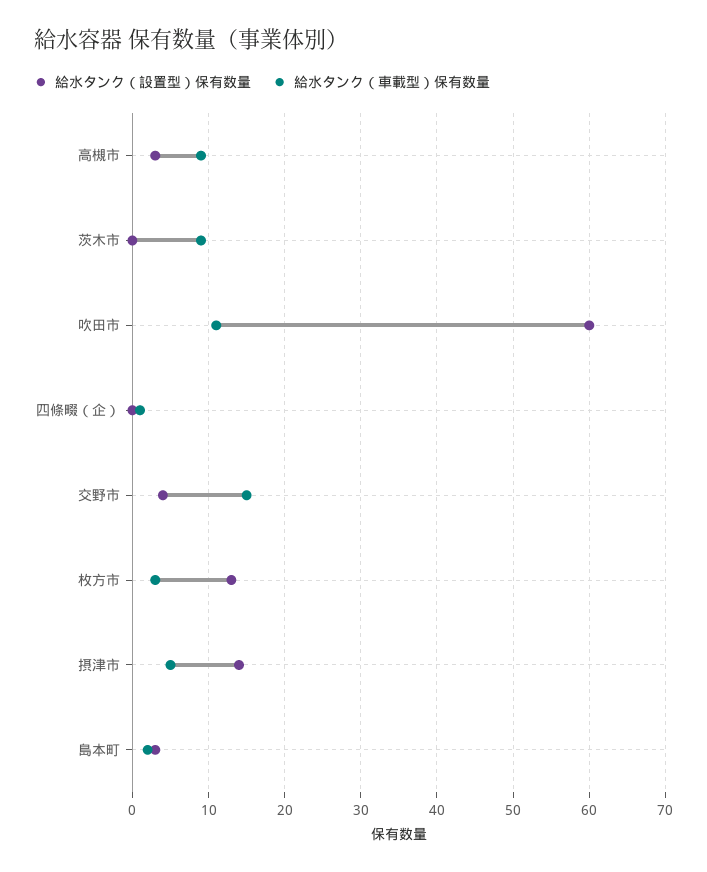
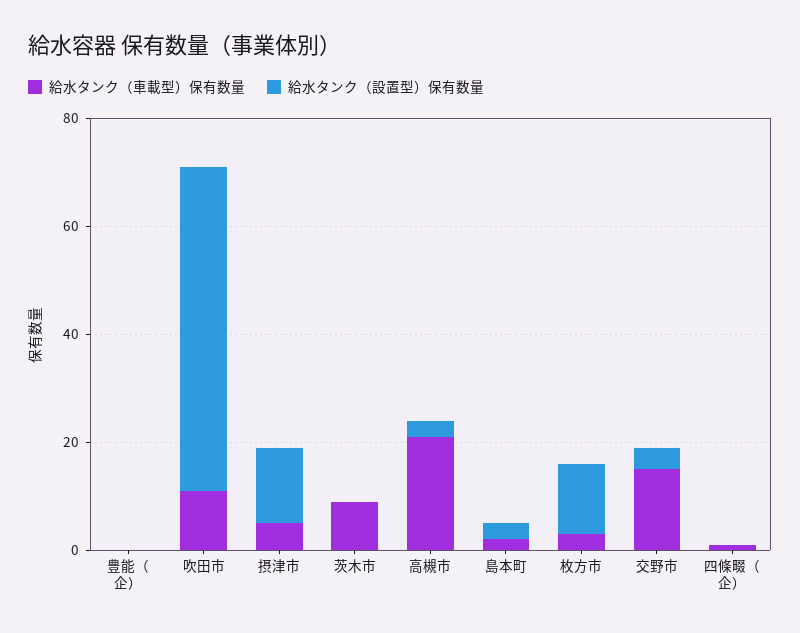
給水タンク（車載型）保有数量, 高槻市: 9 -> 20
給水タンク（車載型）保有数量, 豊能（企）: none -> 0
給水タンク（設置型）保有数量, 豊能（企）: none -> 0

